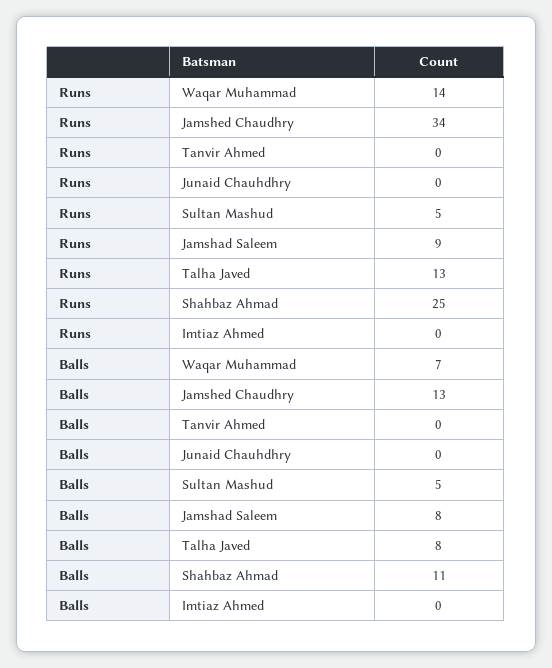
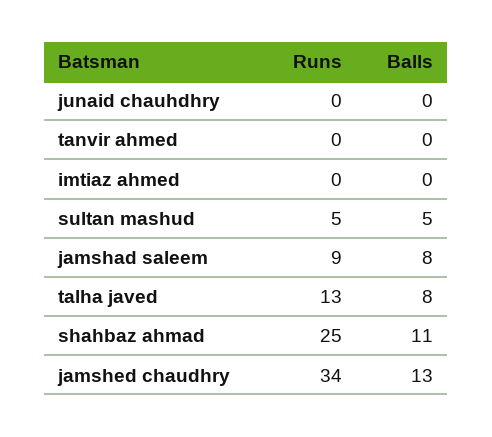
Runs, Waqar Muhammad: 14 -> none
Balls, Waqar Muhammad: 7 -> none

